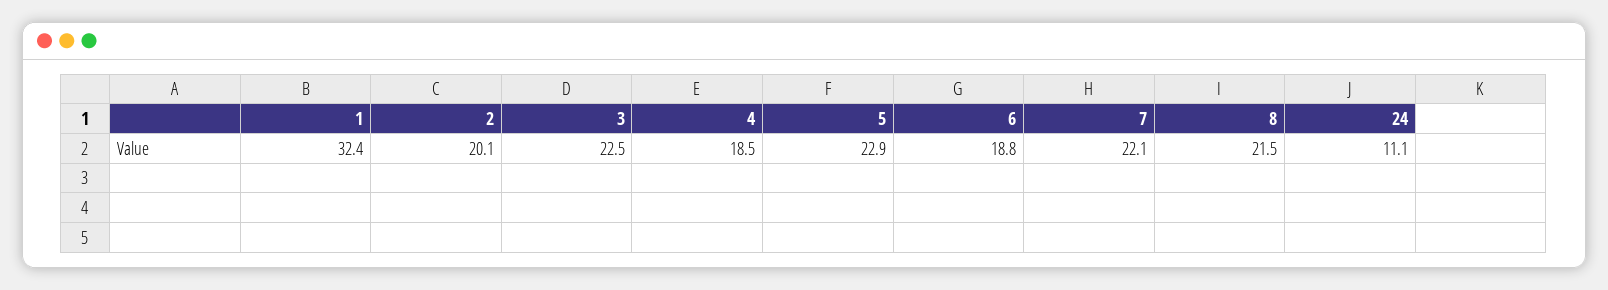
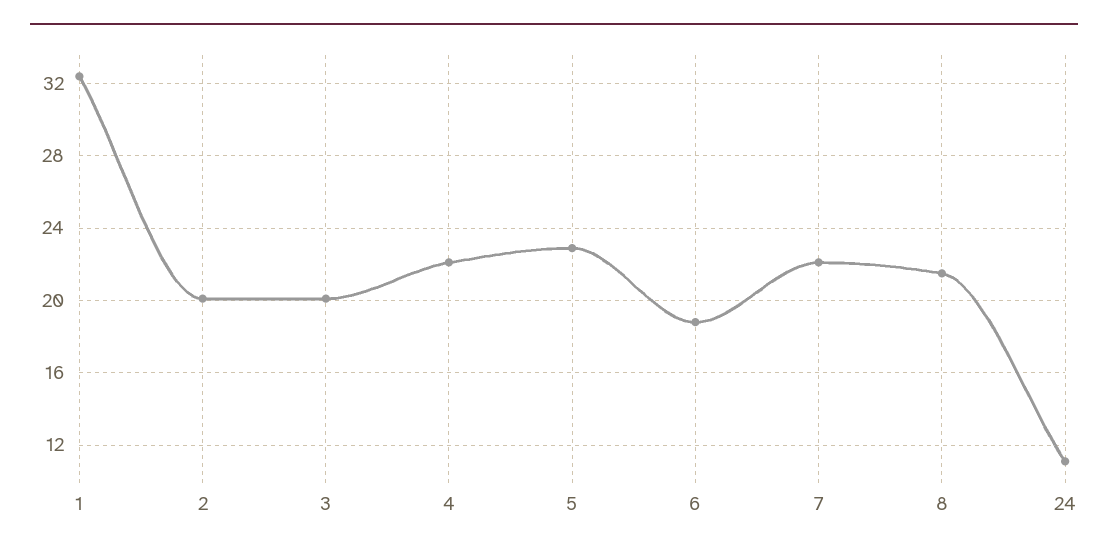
3: 22.5 -> 20
4: 18.5 -> 22

